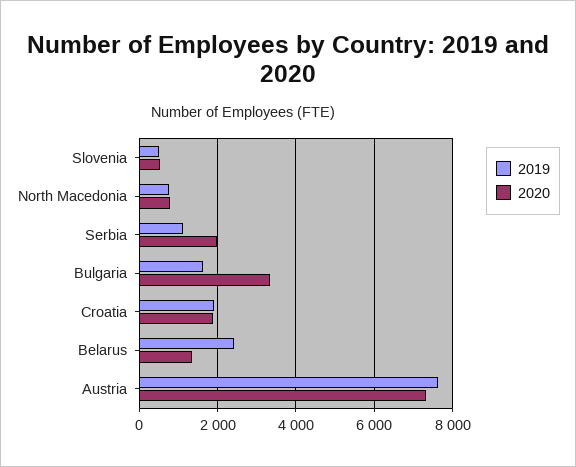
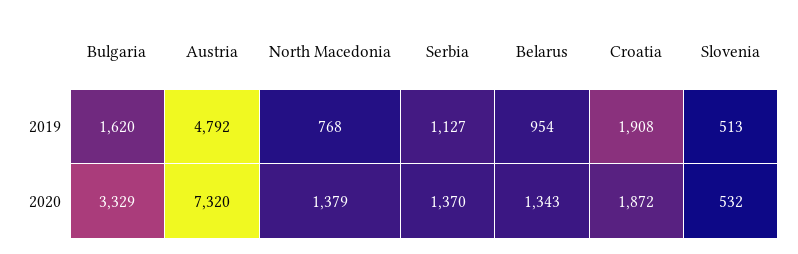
2020, North Macedonia: 800 -> 1379
2020, Serbia: 2000 -> 1370
2019, Belarus: 2400 -> 954
2019, Austria: 7600 -> 4792

